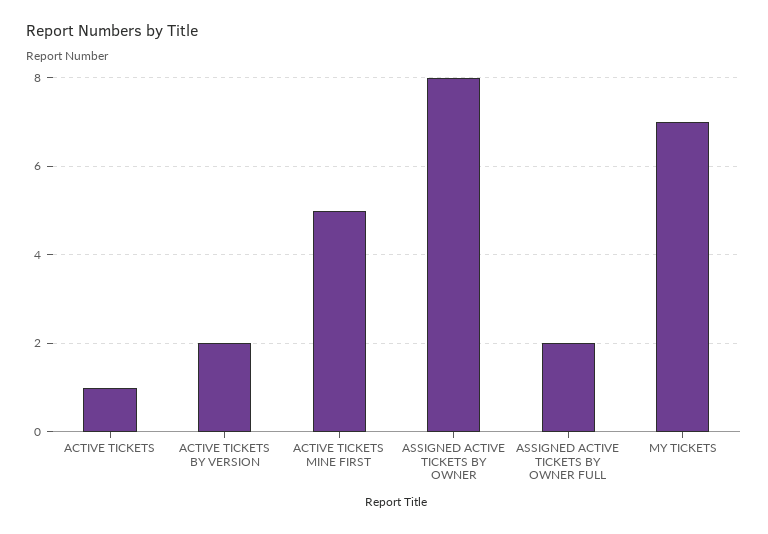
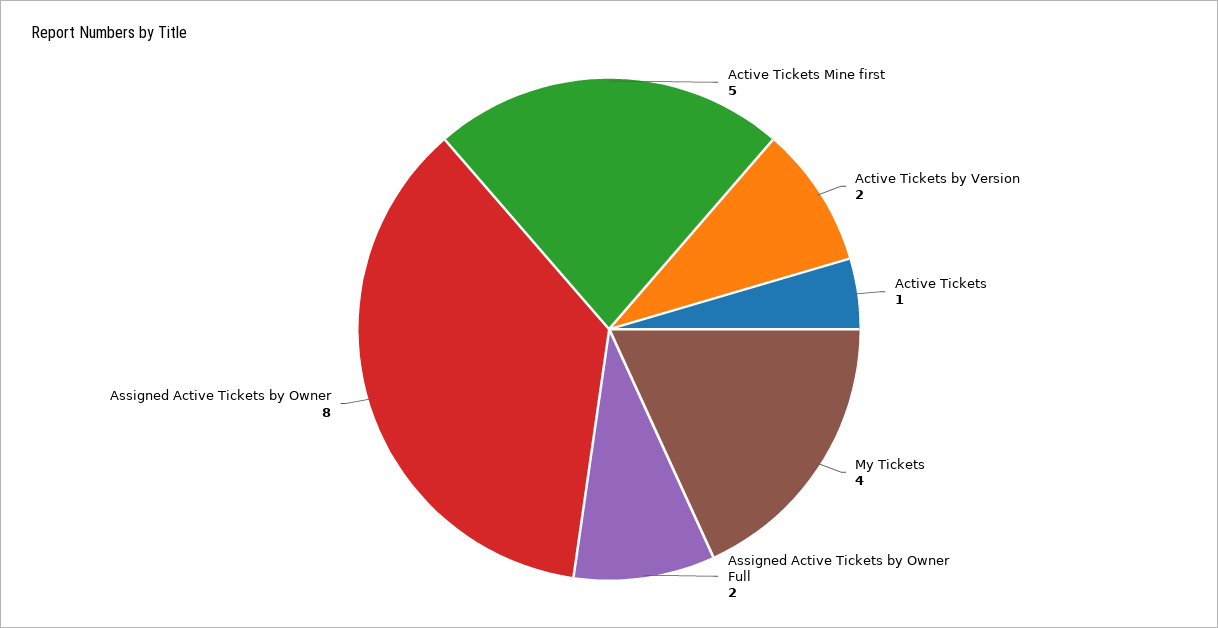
MY TICKETS: 7 -> 4

